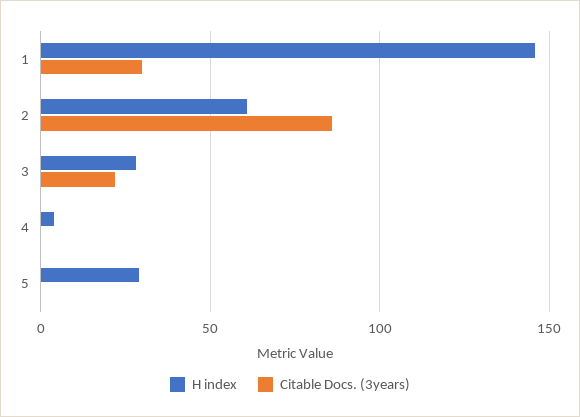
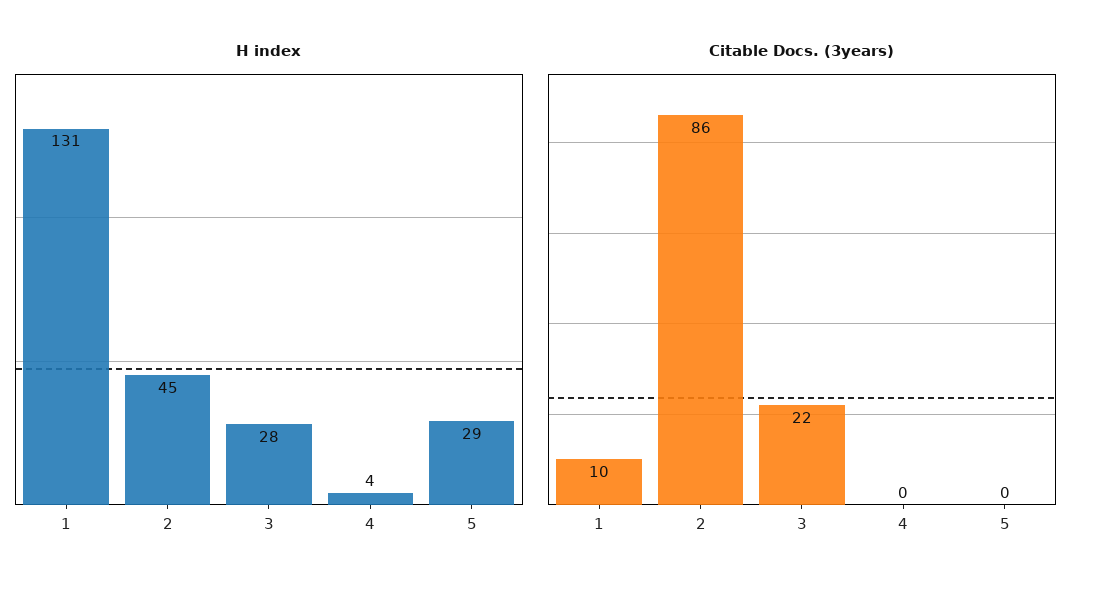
H index, 1: 145 -> 131
Citable Docs. (3years), 1: 30 -> 10
H index, 2: 60 -> 45

